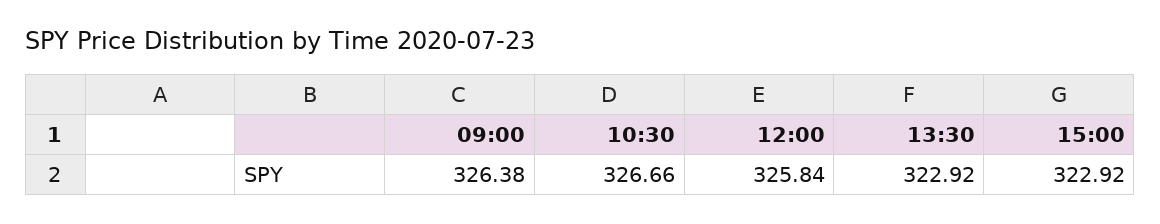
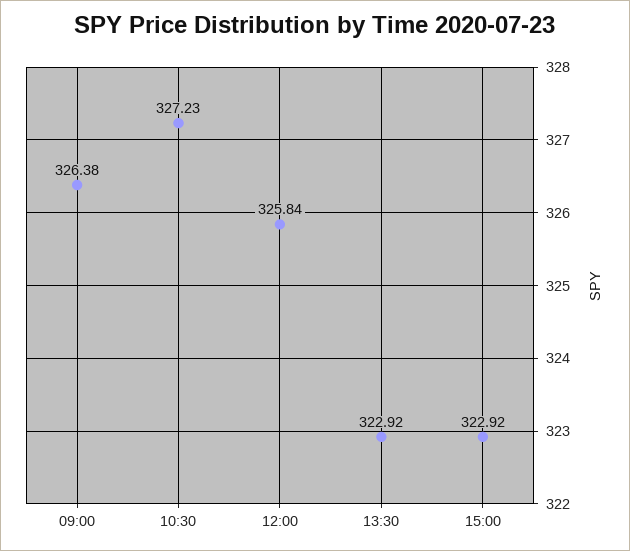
10:30: 326.66 -> 327.23

